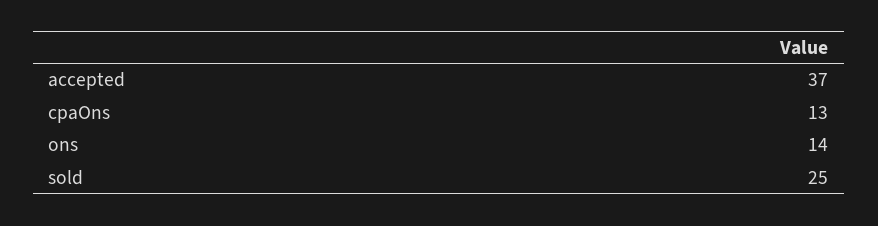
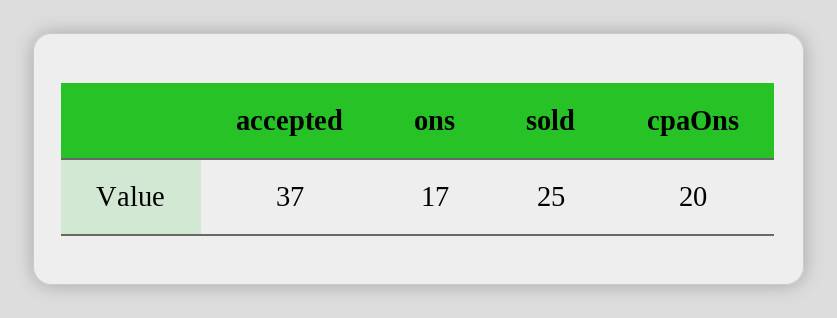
cpaOns: 13 -> 20
ons: 14 -> 17

